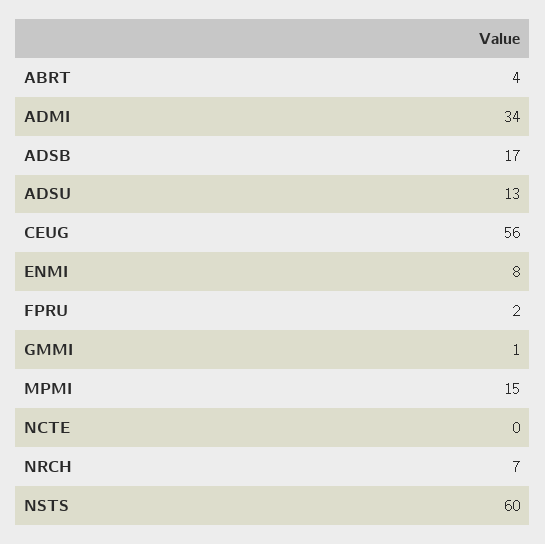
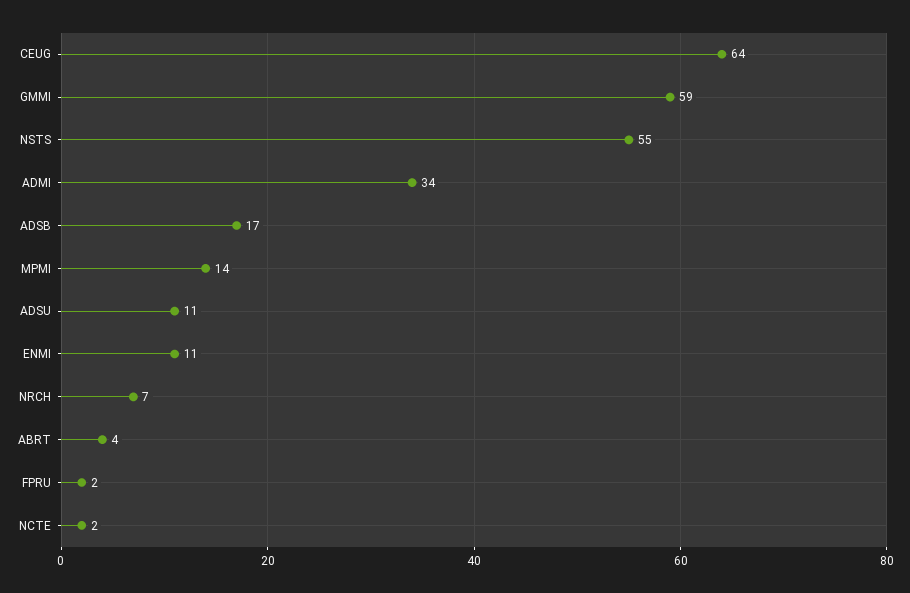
ADSU: 13 -> 11
CEUG: 56 -> 64
ENMI: 8 -> 11
GMMI: 1 -> 59
MPMI: 15 -> 14
NCTE: 0 -> 2
NSTS: 60 -> 55

